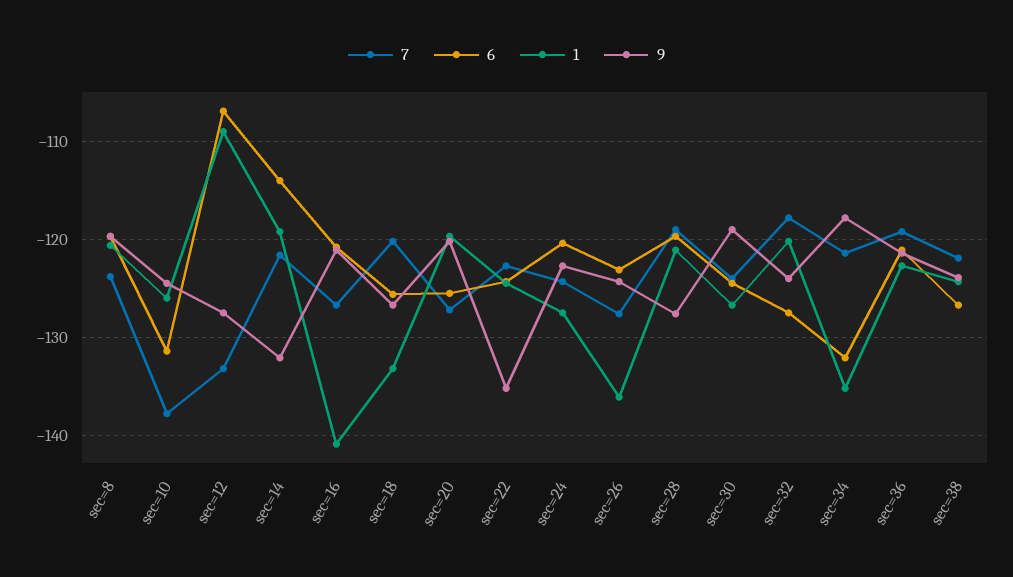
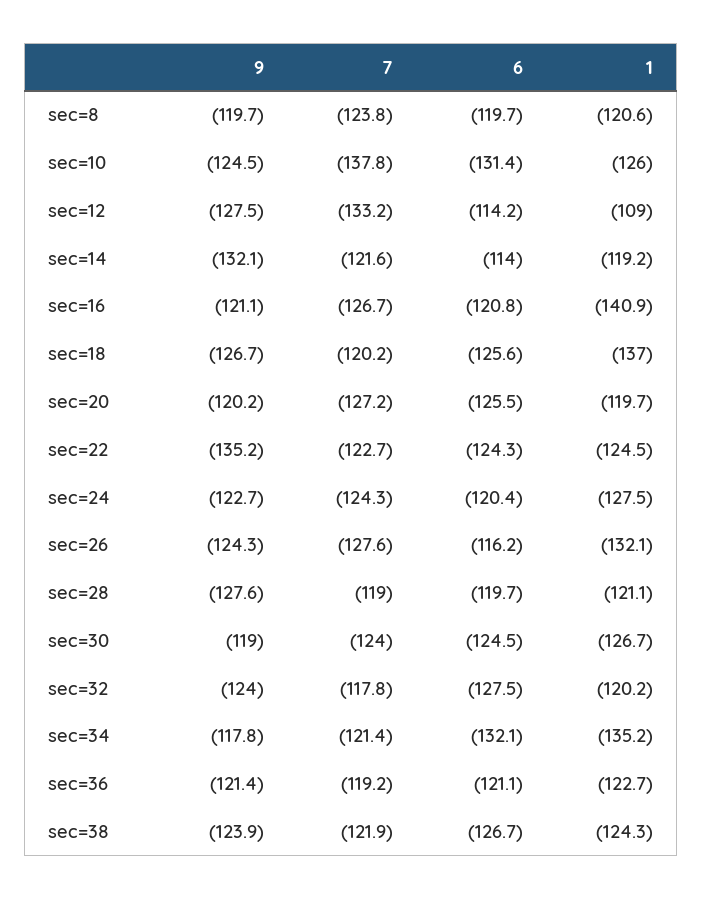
6, sec=12: -107 -> -114.2
1, sec=18: -133 -> -137
6, sec=26: -123 -> -116.2
1, sec=26: -136 -> -132.1

